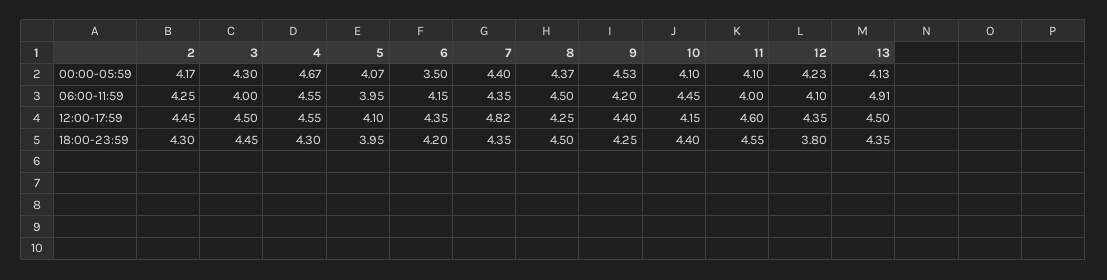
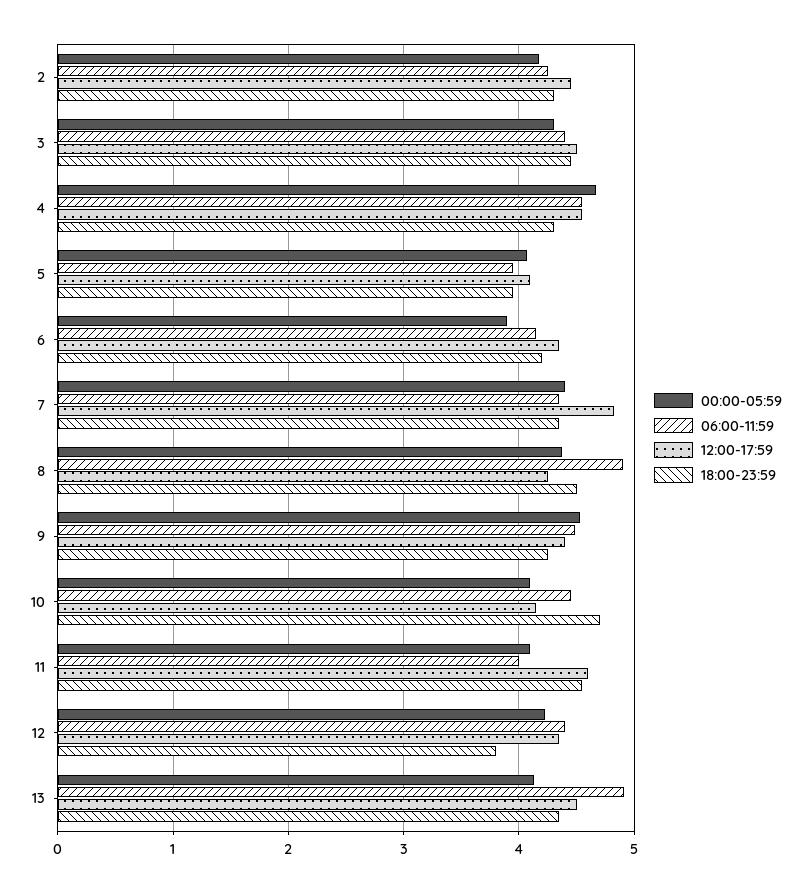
00:00-05:59, 6: 3.5 -> 3.9
06:00-11:59, 3: 4 -> 4.4
06:00-11:59, 8: 4.5 -> 4.9
06:00-11:59, 9: 4.2 -> 4.5
06:00-11:59, 12: 4.1 -> 4.4
18:00-23:59, 10: 4.4 -> 4.7

